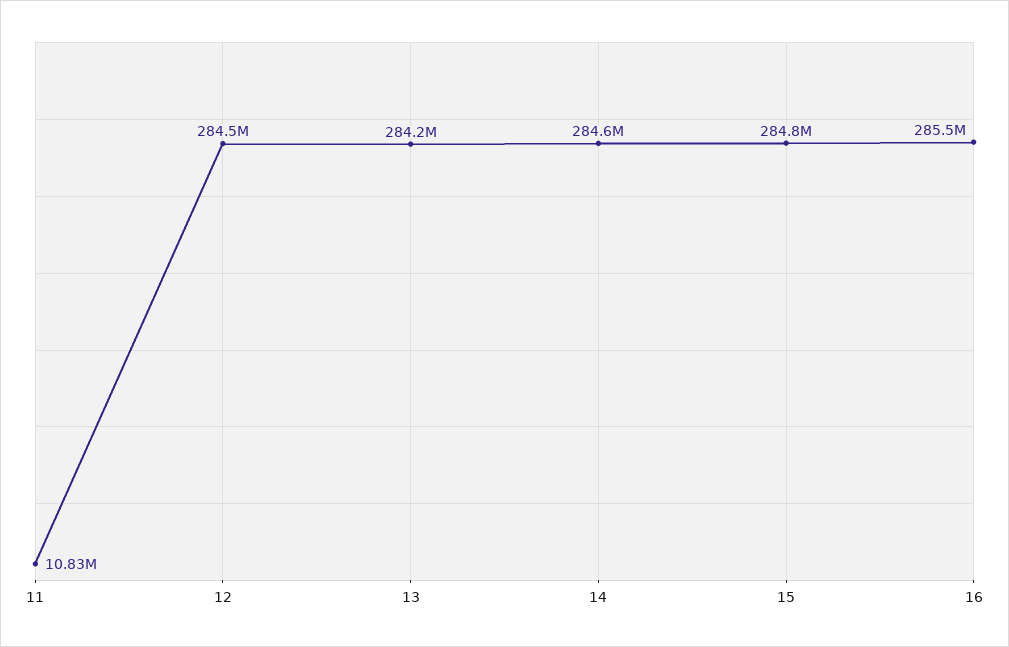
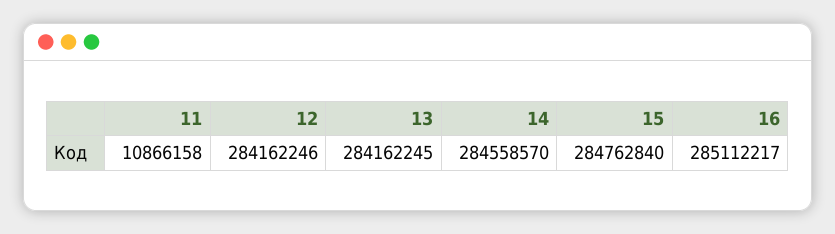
11: 10830000 -> 10866158
12: 284500000 -> 284162246
16: 285500000 -> 285112217

